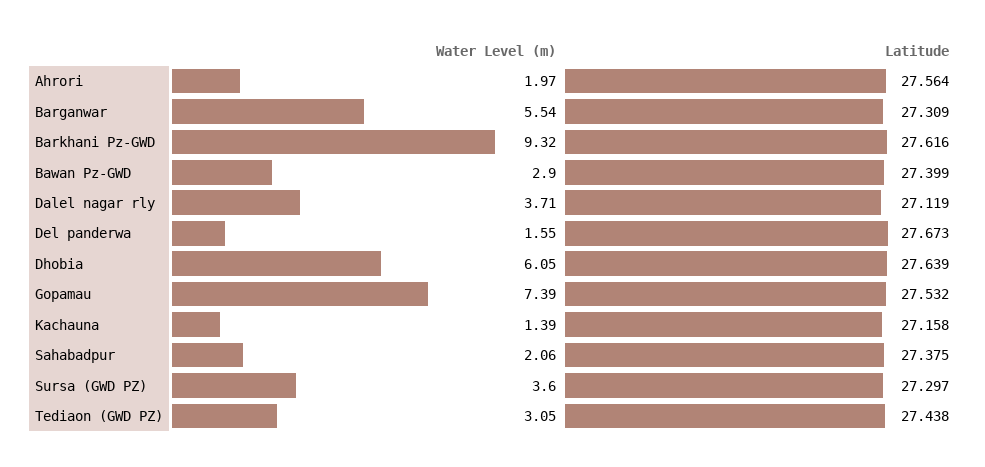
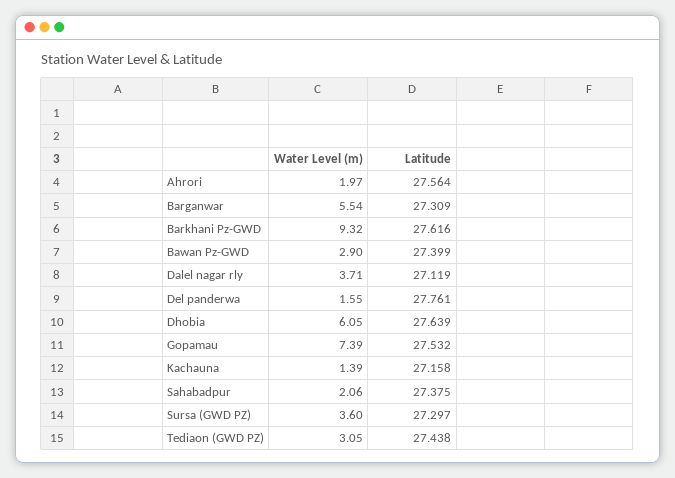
Latitude, Del panderwa: 27.673 -> 27.761

